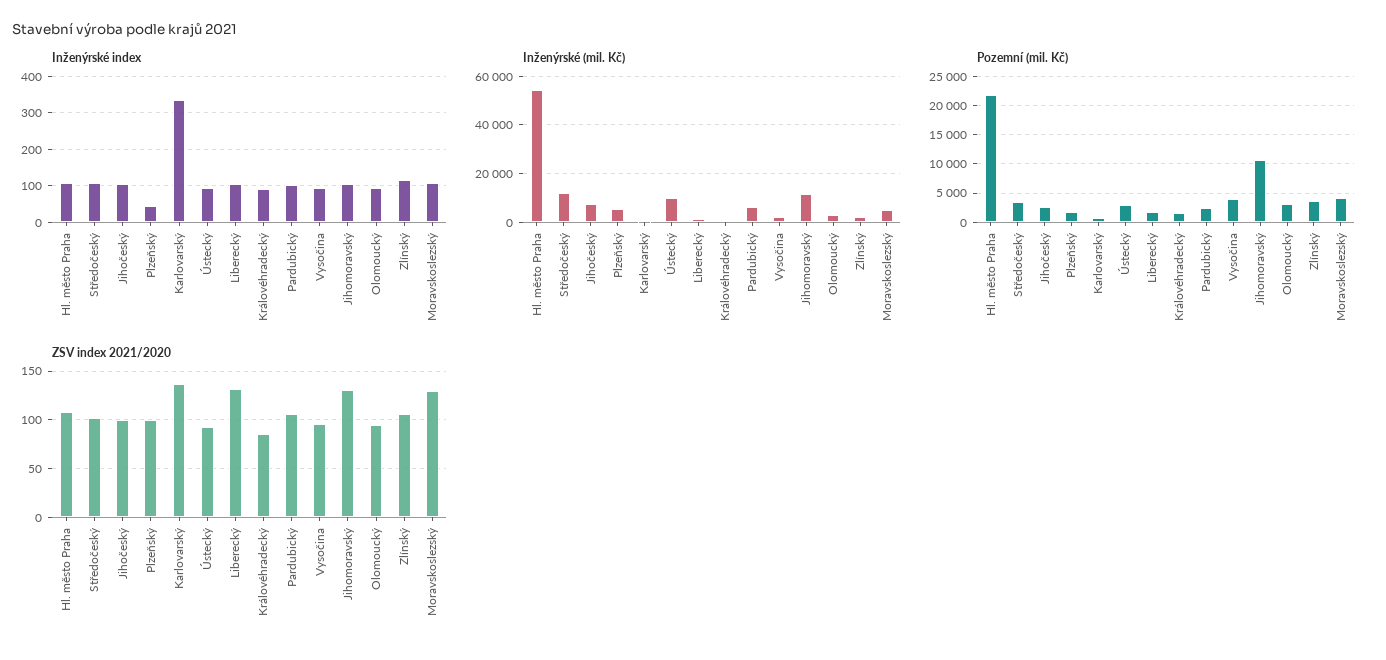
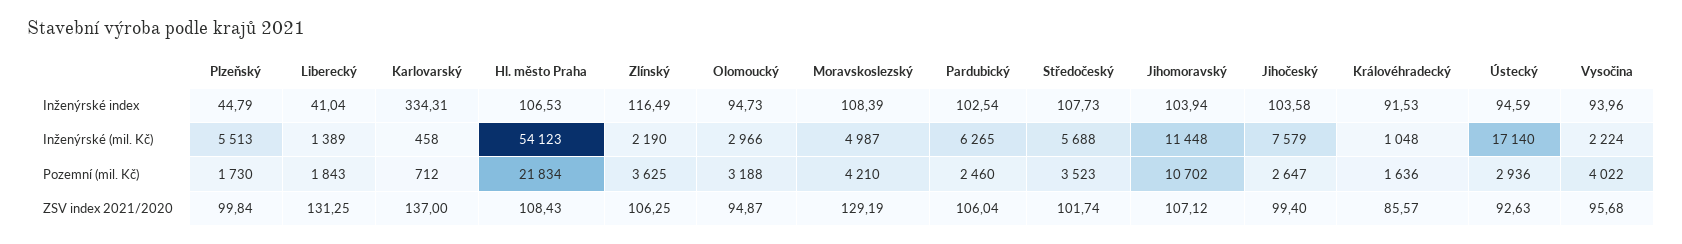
Inženýrské index, Liberecký: 100 -> 41.04
Inženýrské (mil. Kč), Středočeský: 12500 -> 5688
Inženýrské (mil. Kč), Ústecký: 10000 -> 17140
ZSV index 2021/2020, Jihomoravský: 130 -> 107.12

